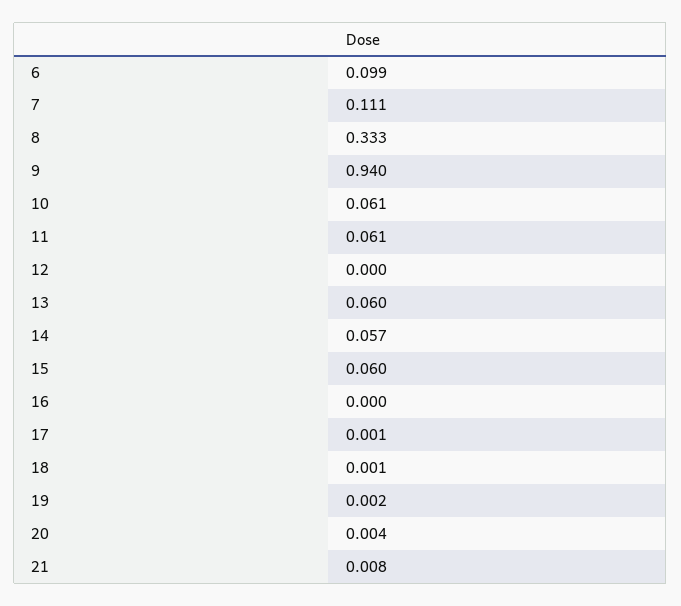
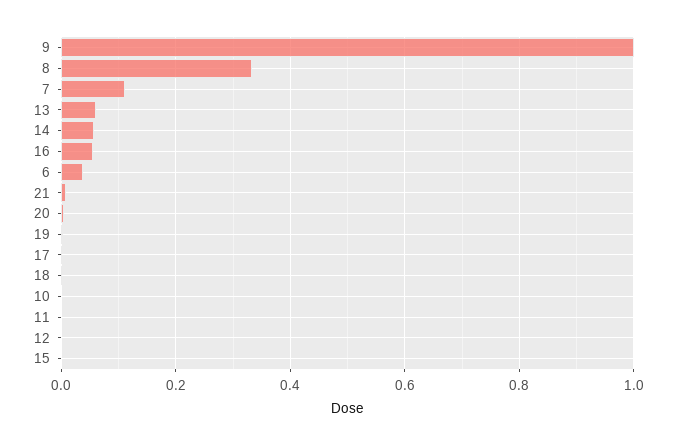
6: 0.099 -> 0.04
9: 0.94 -> 1
10: 0.061 -> 0
11: 0.061 -> 0
15: 0.06 -> 0
16: 0 -> 0.06

